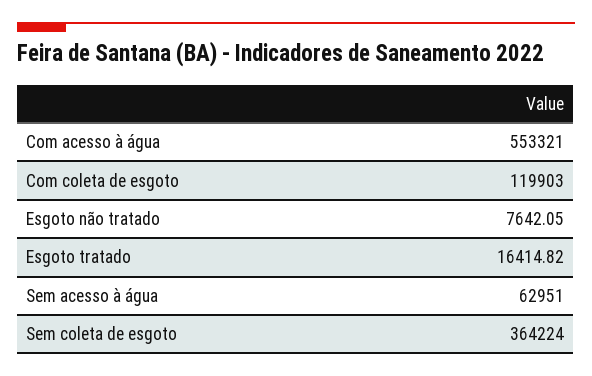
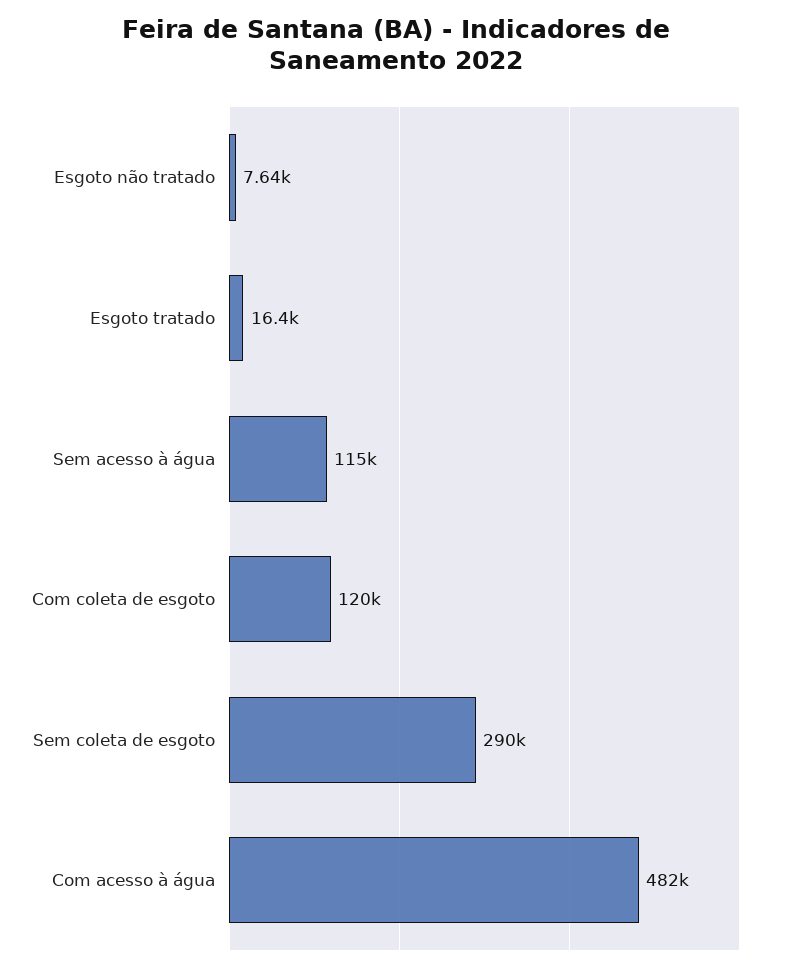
Com acesso à água: 553321 -> 482000
Sem acesso à água: 62951 -> 115000
Sem coleta de esgoto: 364224 -> 290000

